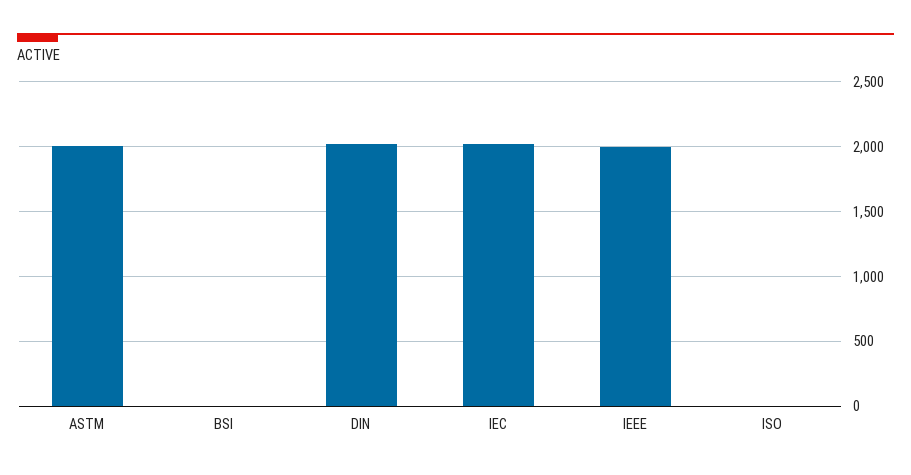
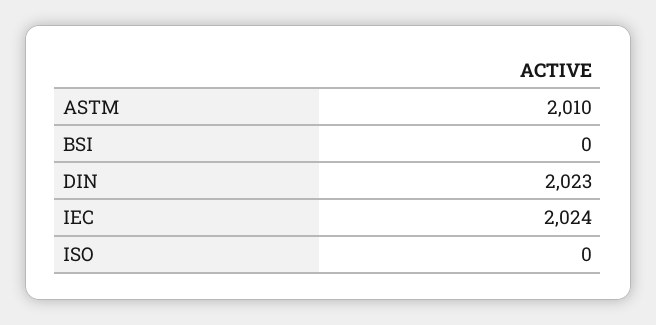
IEEE: 2000 -> none

